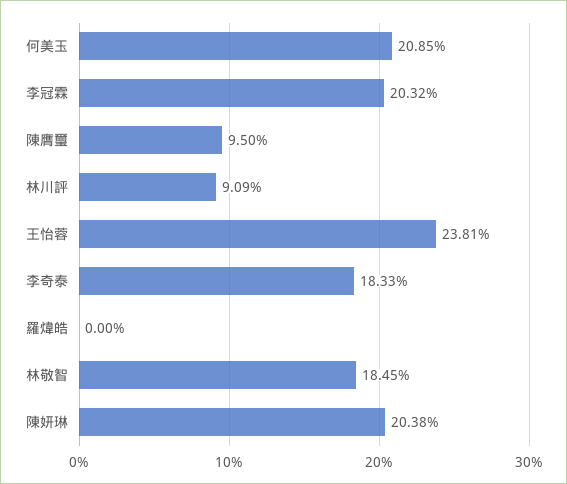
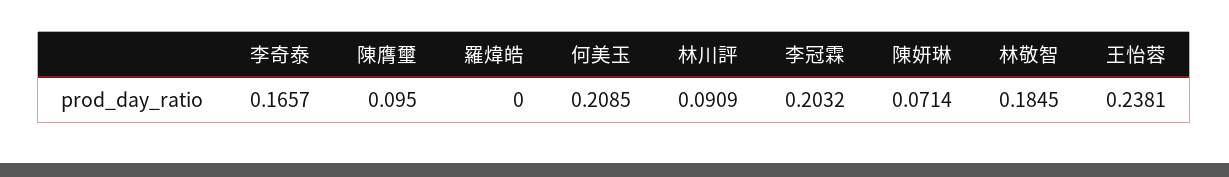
李奇泰: 0.1833 -> 0.1657
陳妍琳: 0.2038 -> 0.0714

